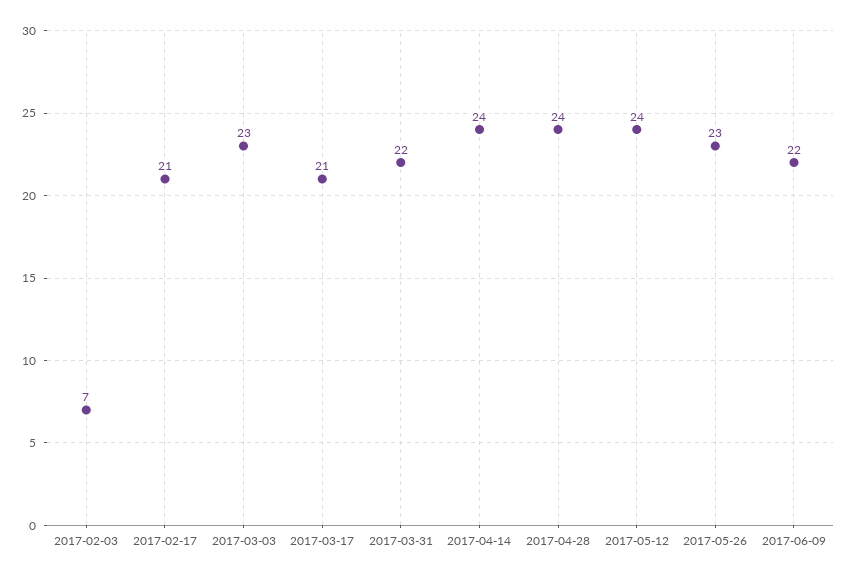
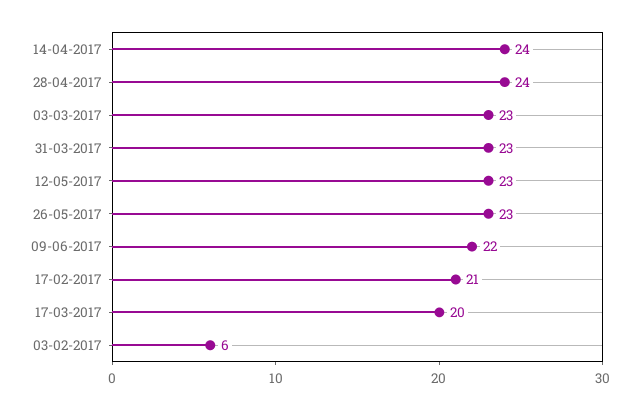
2017-02-03: 7 -> 6
2017-03-17: 21 -> 20
2017-03-31: 22 -> 23
2017-05-12: 24 -> 23

